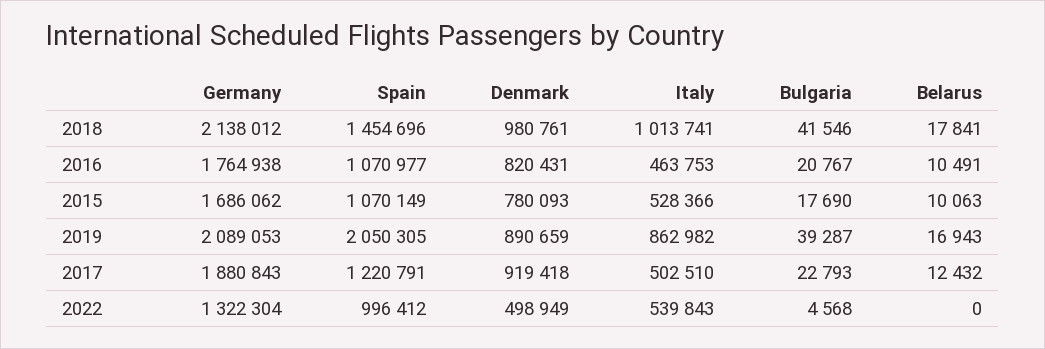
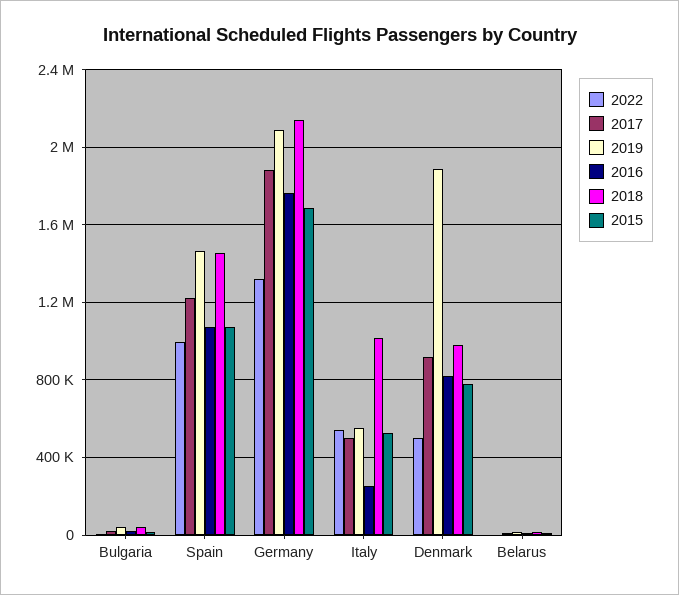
2016, Italy: 463753 -> 250000
2019, Spain: 2050305 -> 1450000
2019, Denmark: 890659 -> 1900000
2019, Italy: 862982 -> 550000

